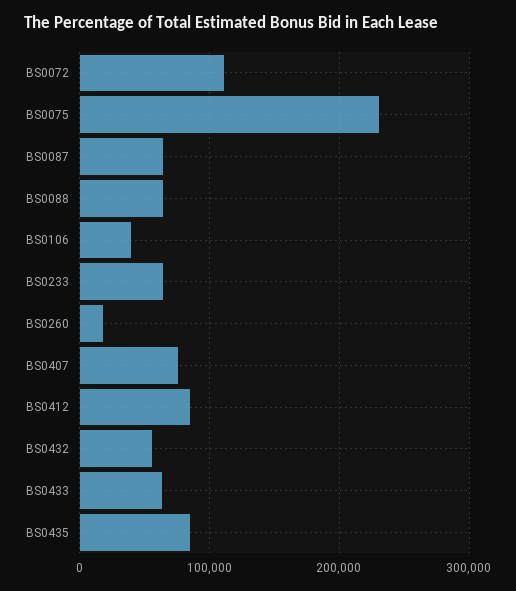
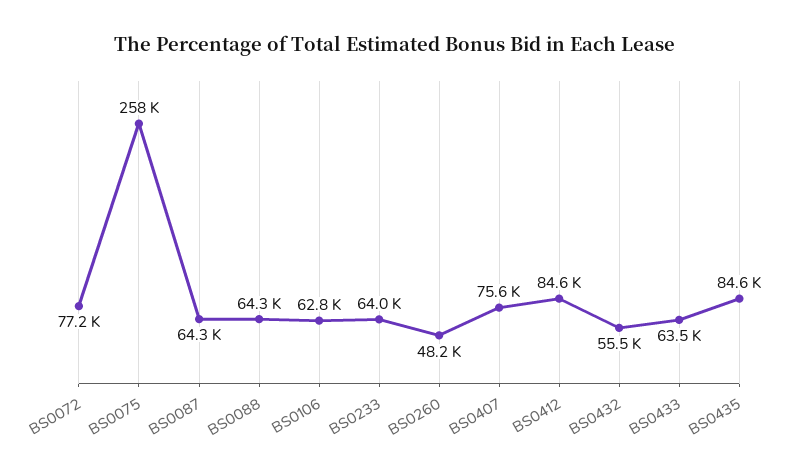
BS0072: 110000 -> 77200
BS0075: 230000 -> 258000
BS0106: 40000 -> 62800
BS0260: 20000 -> 48200

